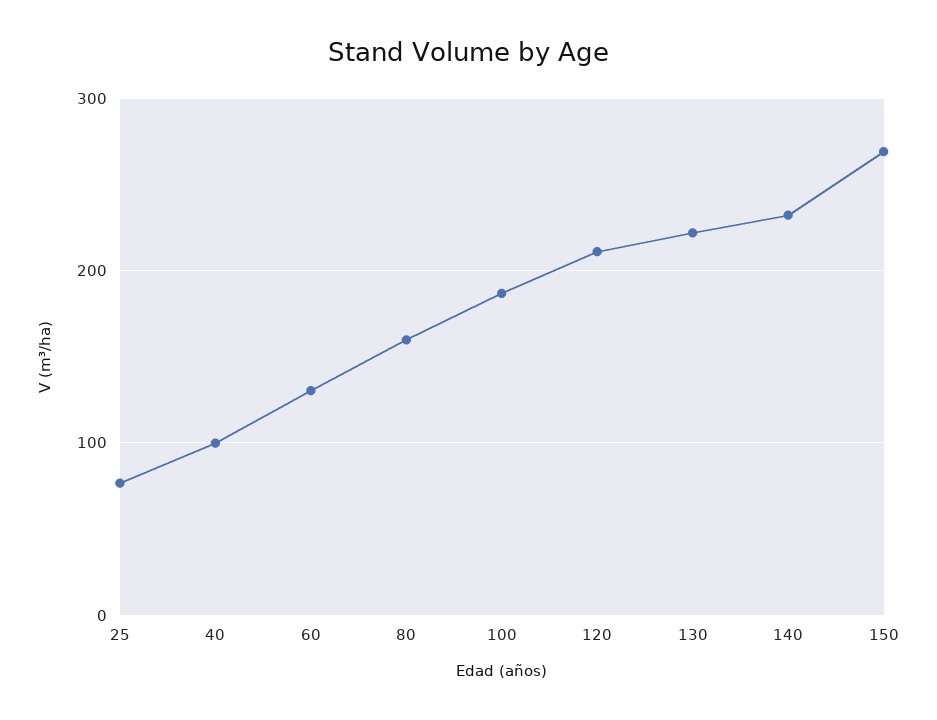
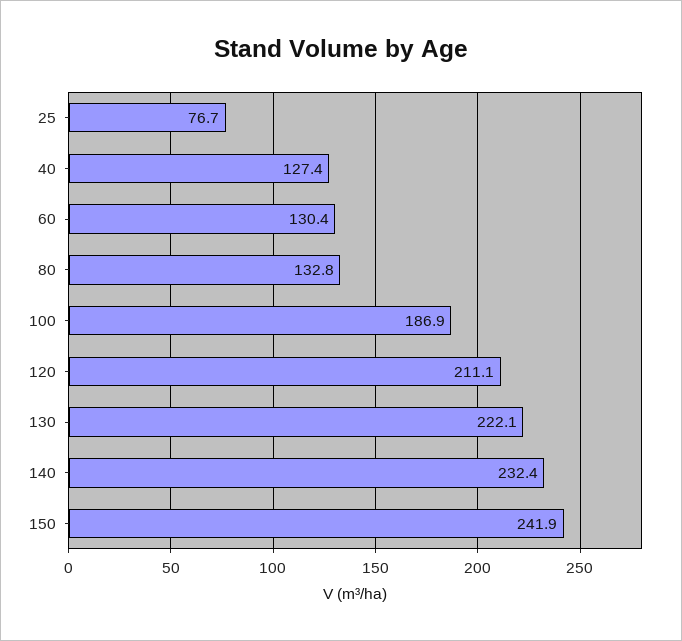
40: 100 -> 127.4
80: 160 -> 132.8
150: 270 -> 241.9

